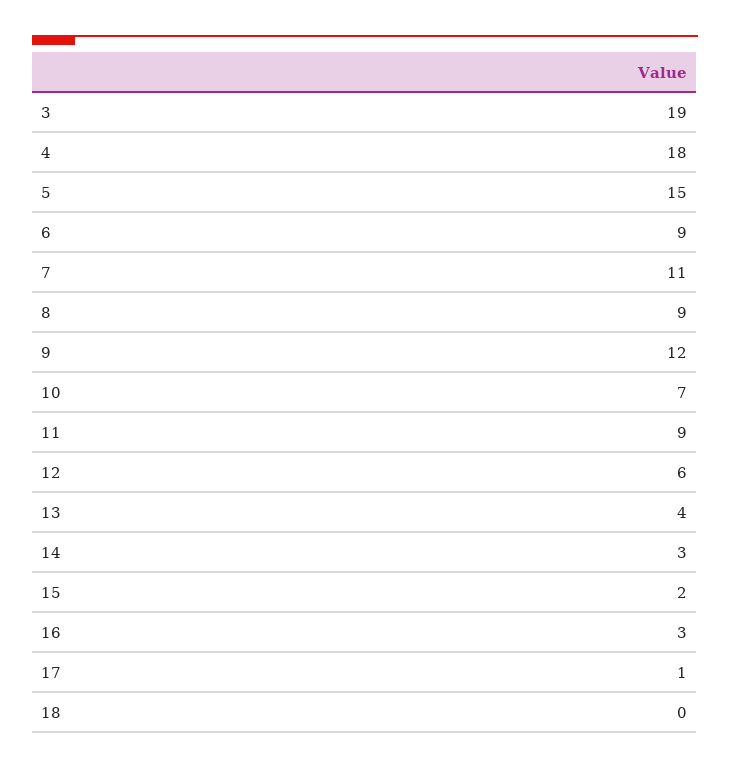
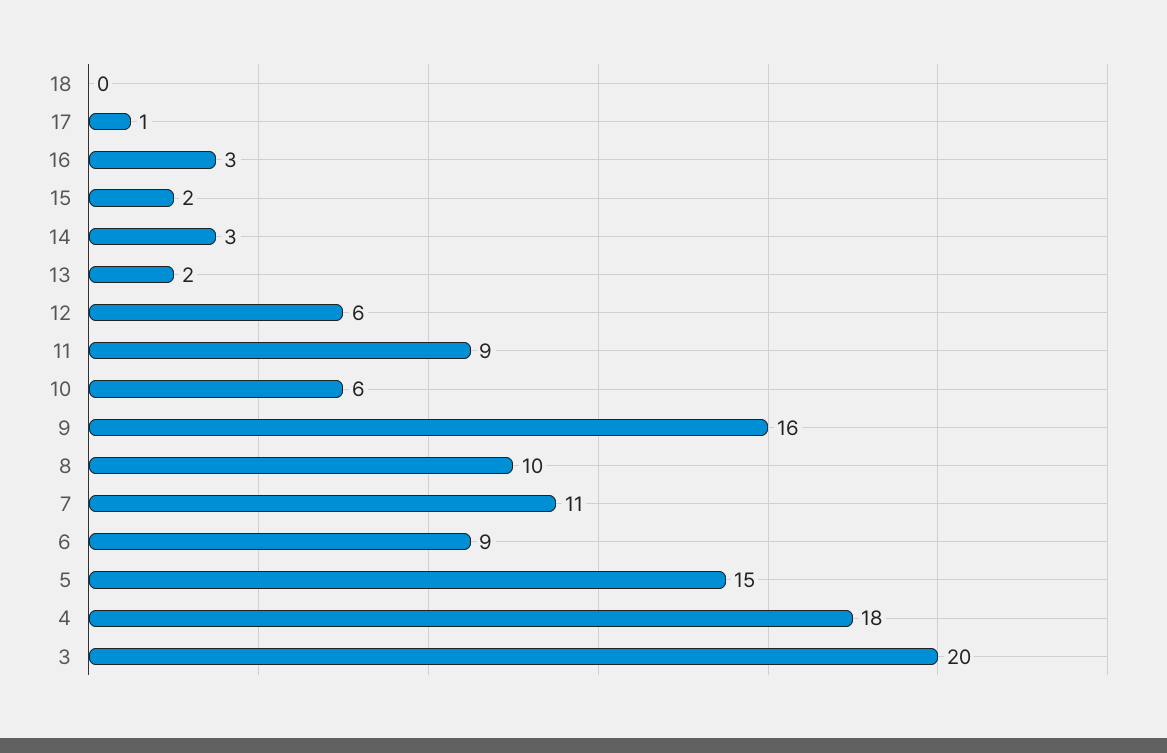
3: 19 -> 20
8: 9 -> 10
9: 12 -> 16
10: 7 -> 6
13: 4 -> 2

